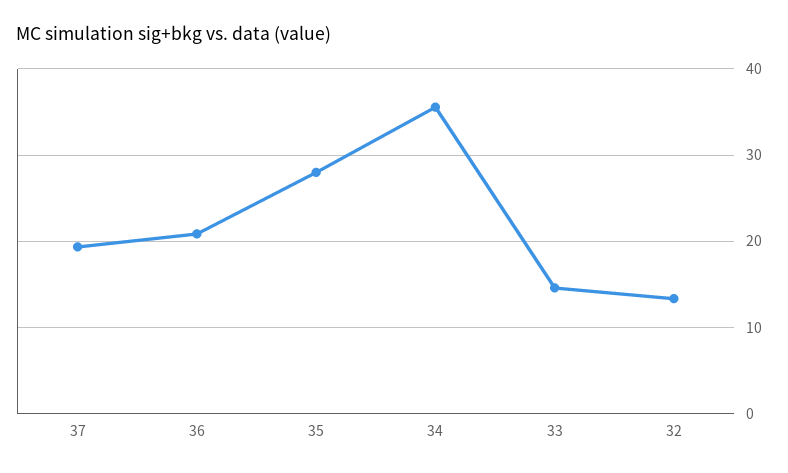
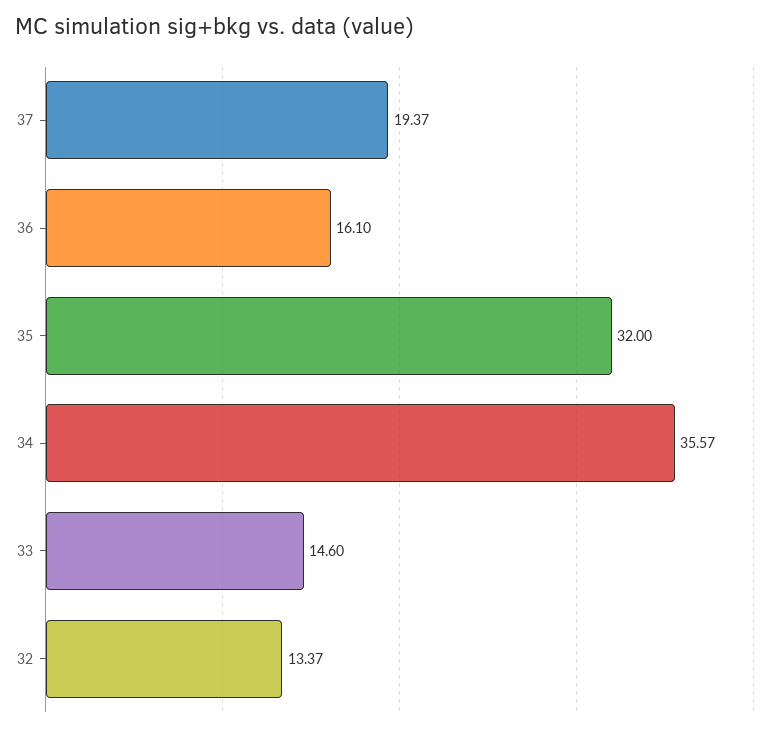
36: 21 -> 16.1
35: 28 -> 32

